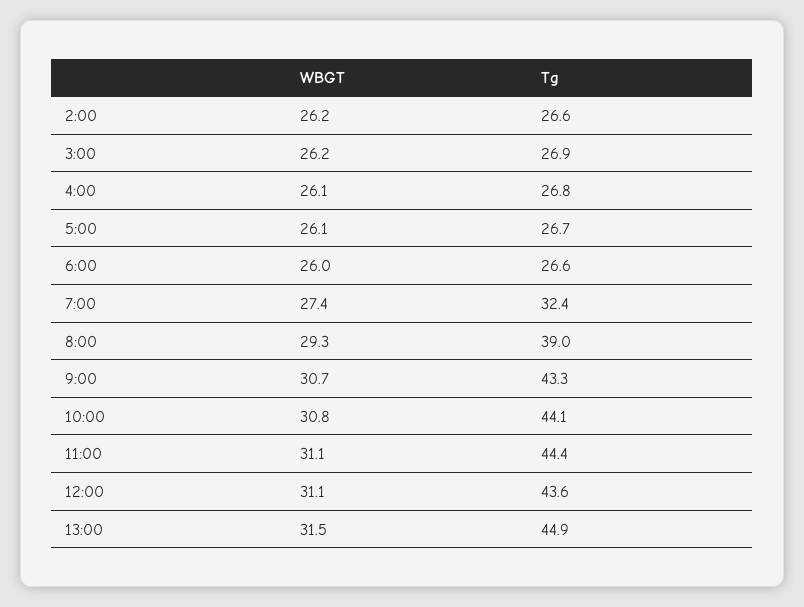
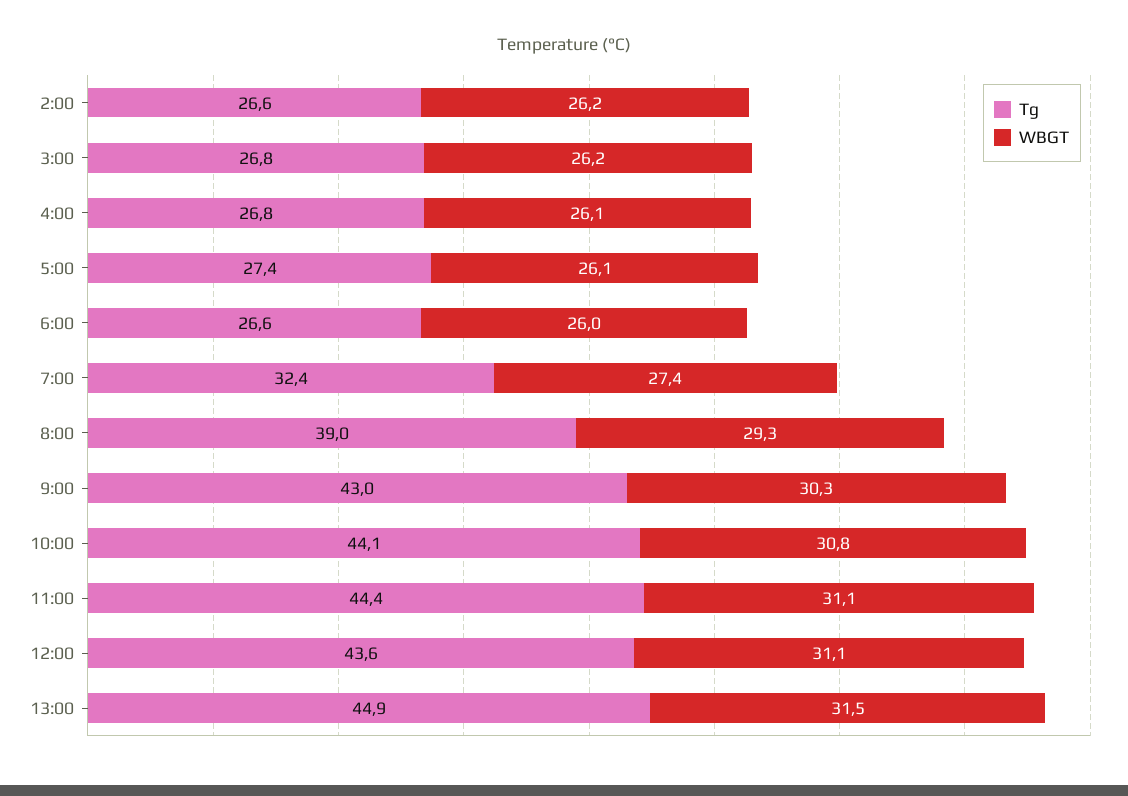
Tg, 3:00: 26.9 -> 26.8
Tg, 5:00: 26.7 -> 27.4
WBGT, 9:00: 30.7 -> 30.3
Tg, 9:00: 43.3 -> 43

